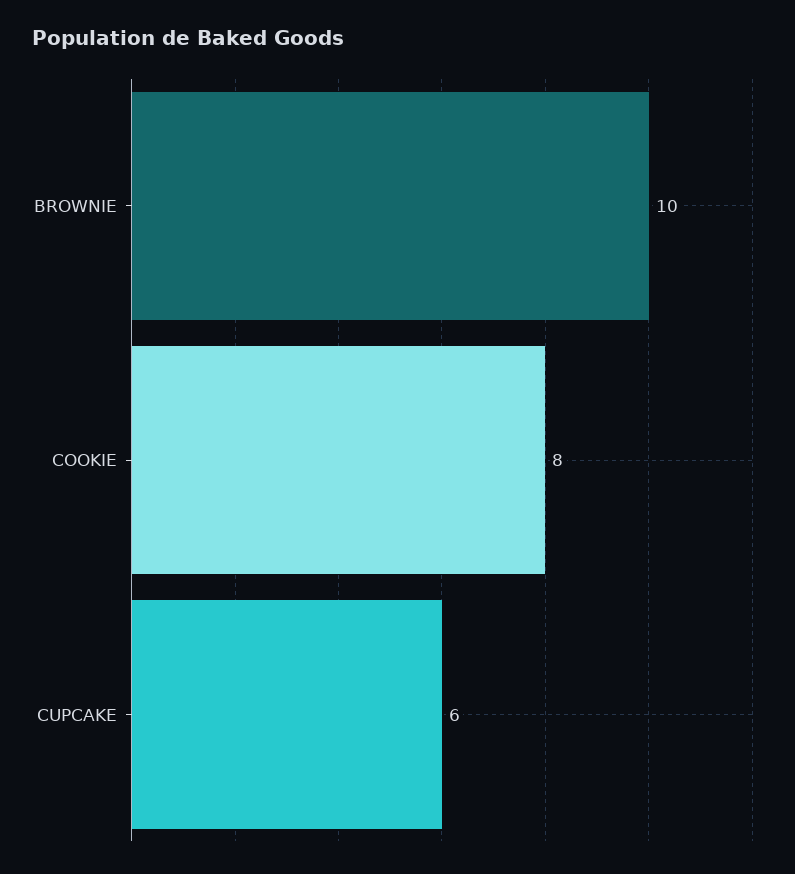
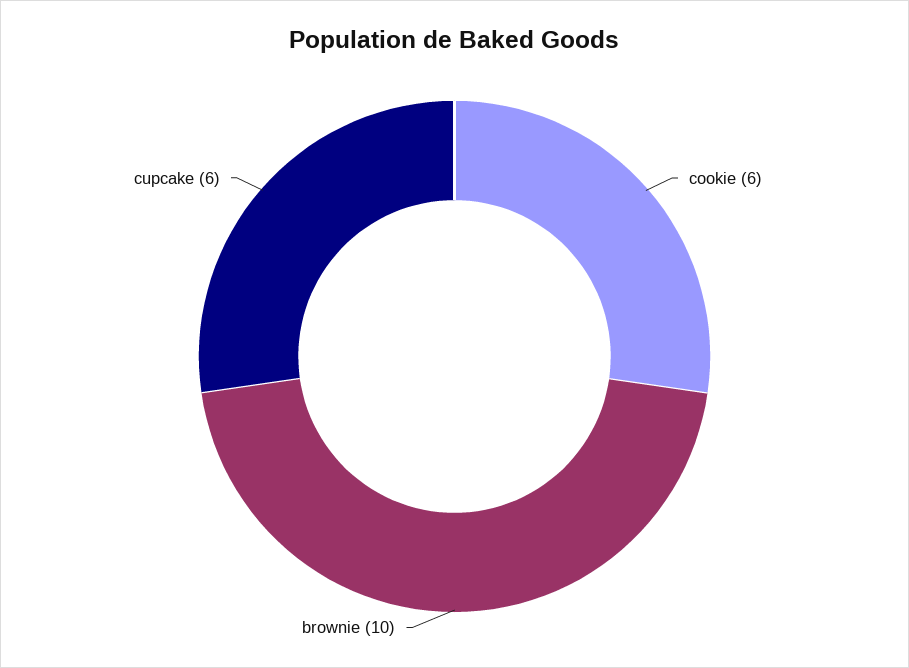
COOKIE: 8 -> 6

